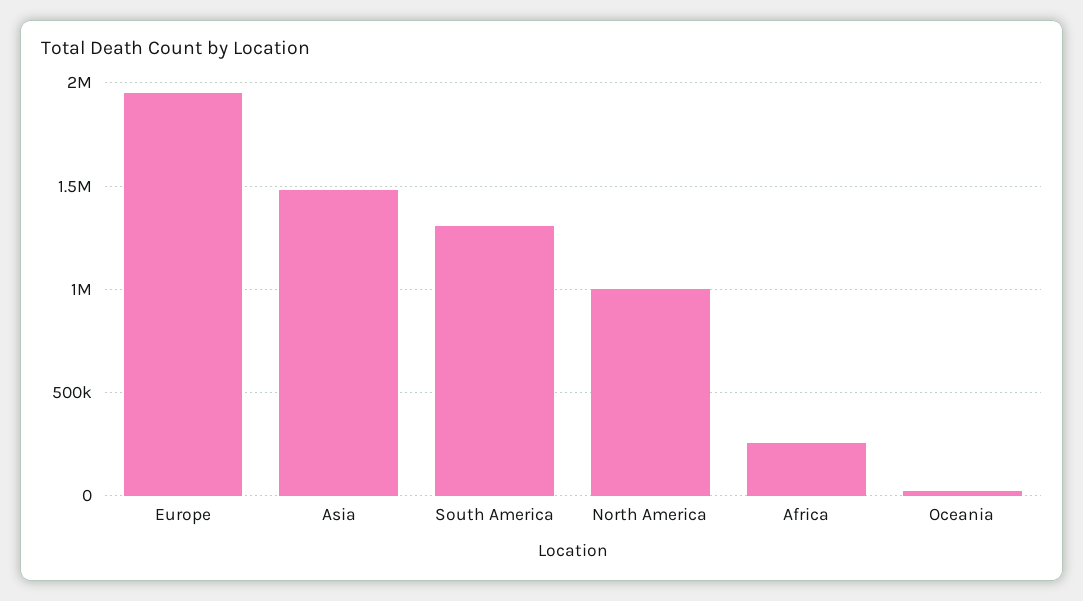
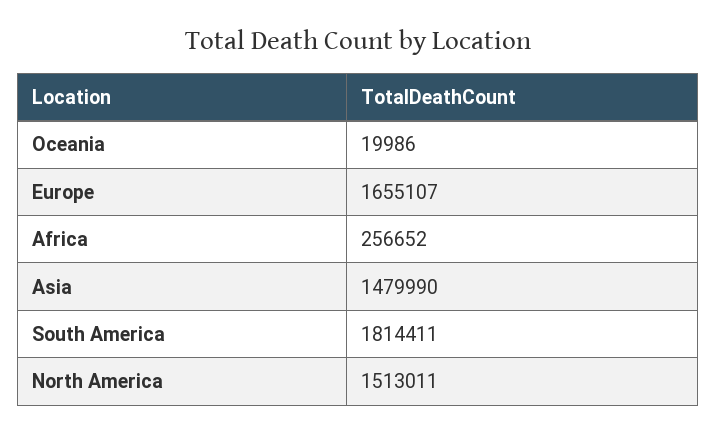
Europe: 1950000 -> 1655107
South America: 1300000 -> 1814411
North America: 1000000 -> 1513011

